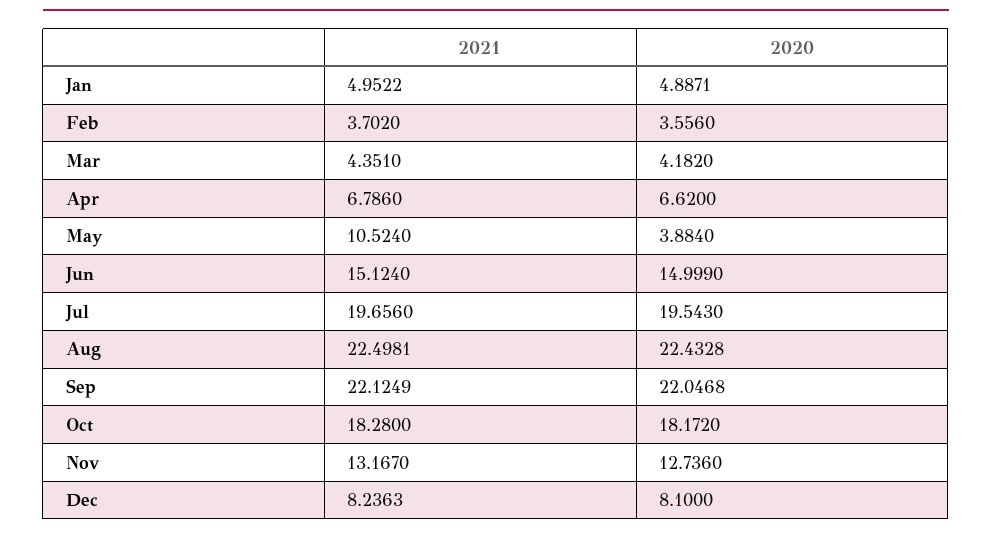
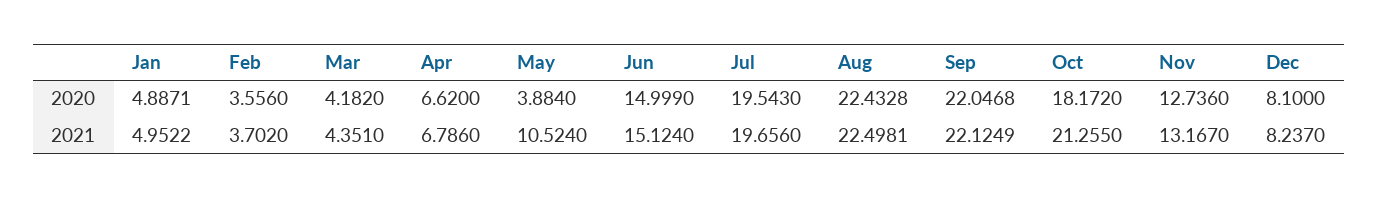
2021, Oct: 18.28 -> 21.255
2021, Dec: 8.2363 -> 8.237

